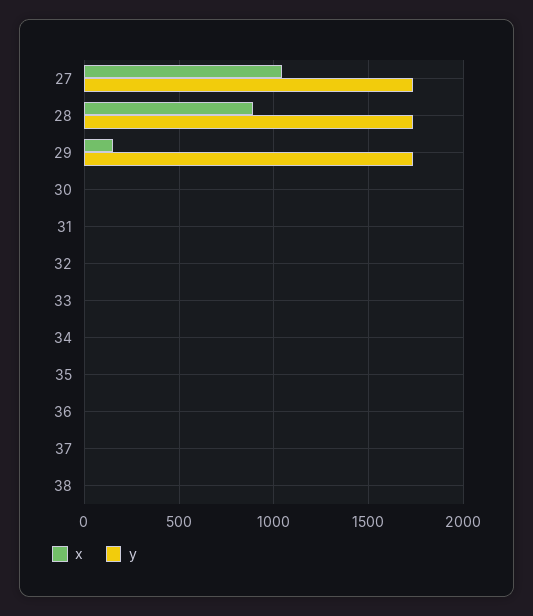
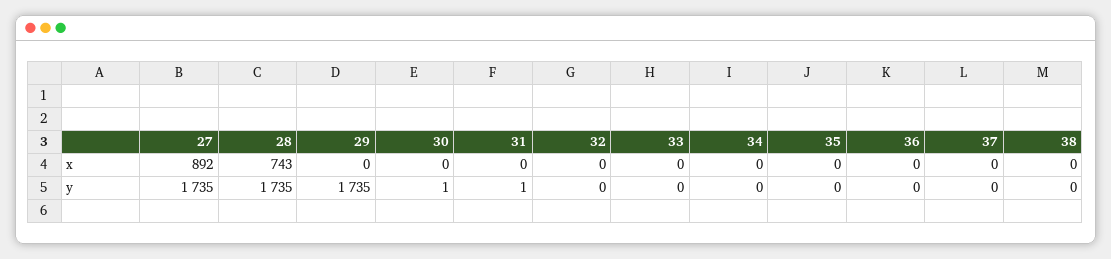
x, 27: 1050 -> 892
x, 28: 900 -> 743
x, 29: 150 -> 0

